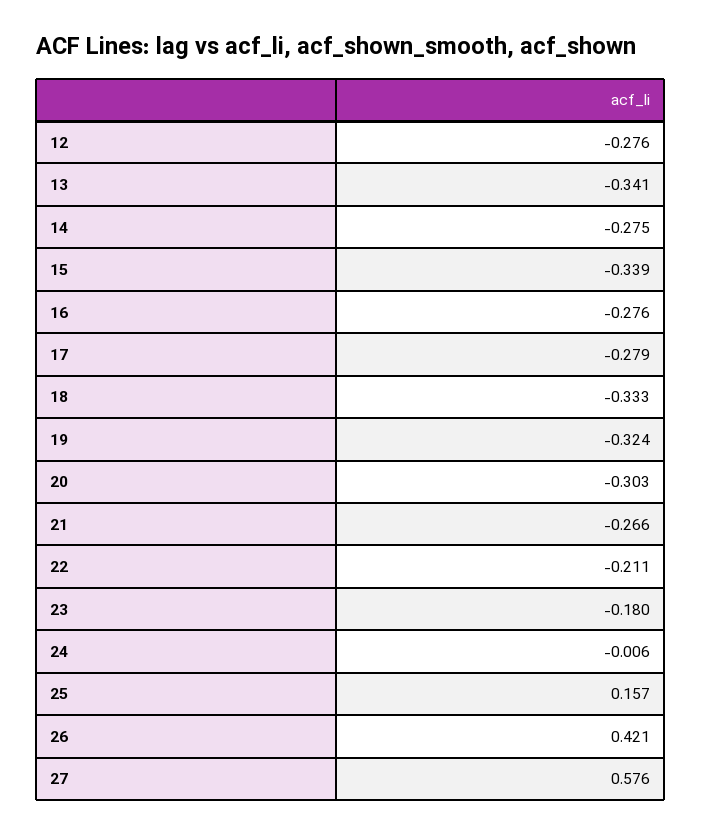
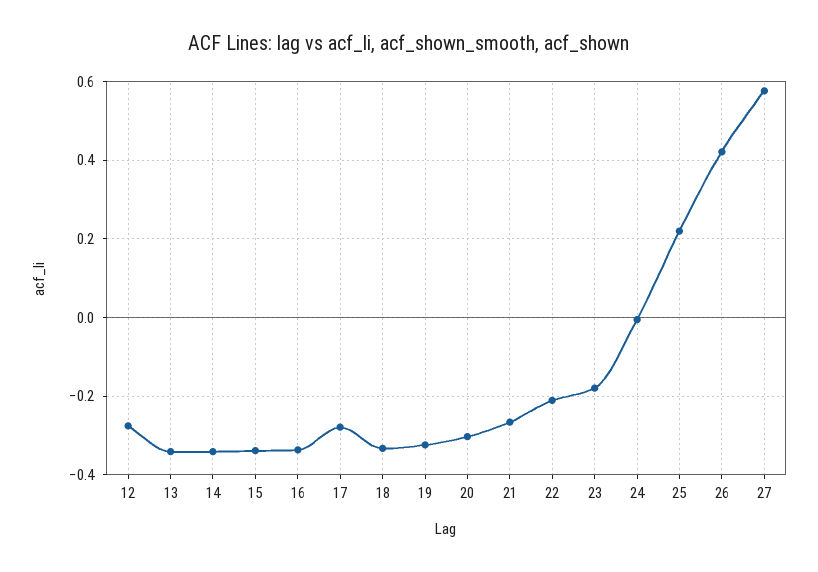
14: -0.275 -> -0.34
16: -0.276 -> -0.34
25: 0.157 -> 0.22

